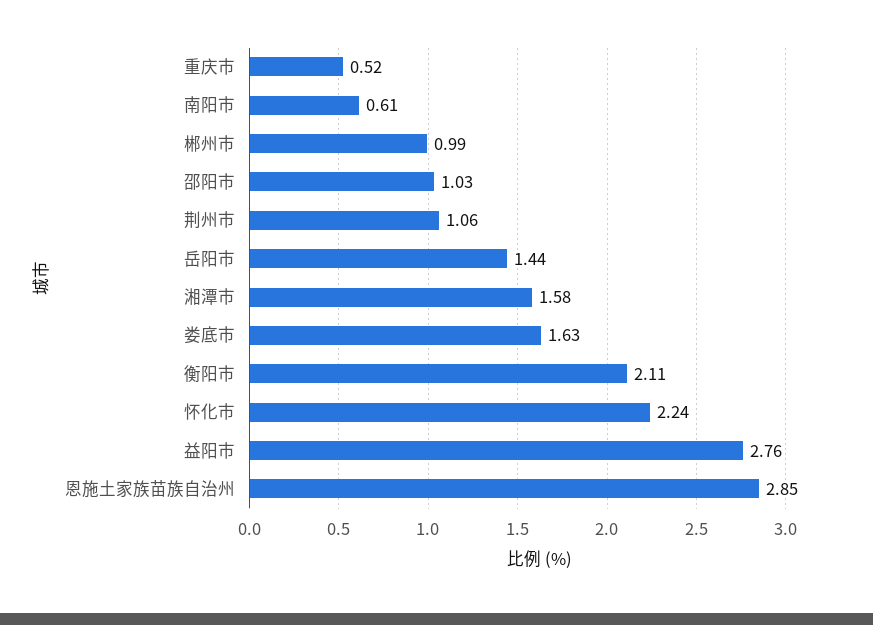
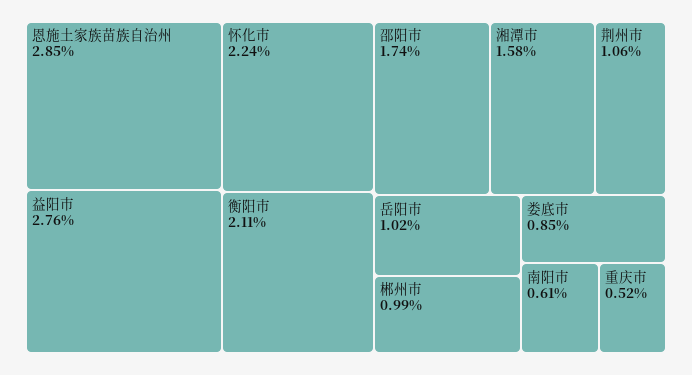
邵阳市: 1.03 -> 1.74
岳阳市: 1.44 -> 1.02
娄底市: 1.63 -> 0.85

